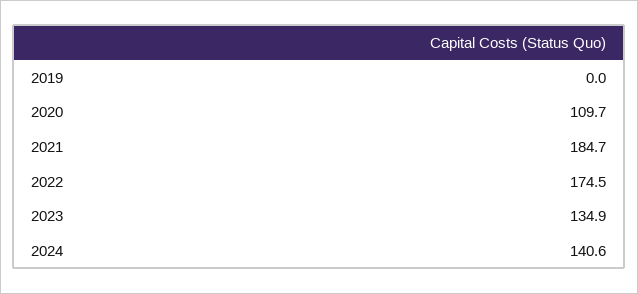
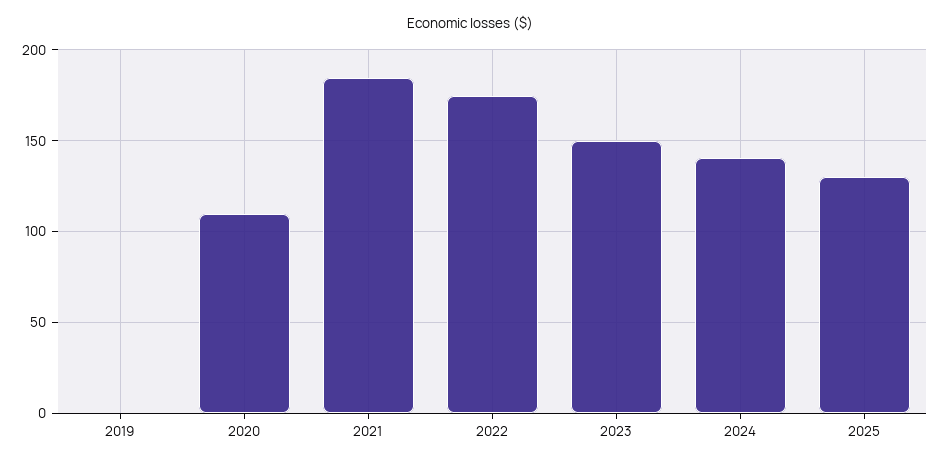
2023: 134.9 -> 150
2025: none -> 130

